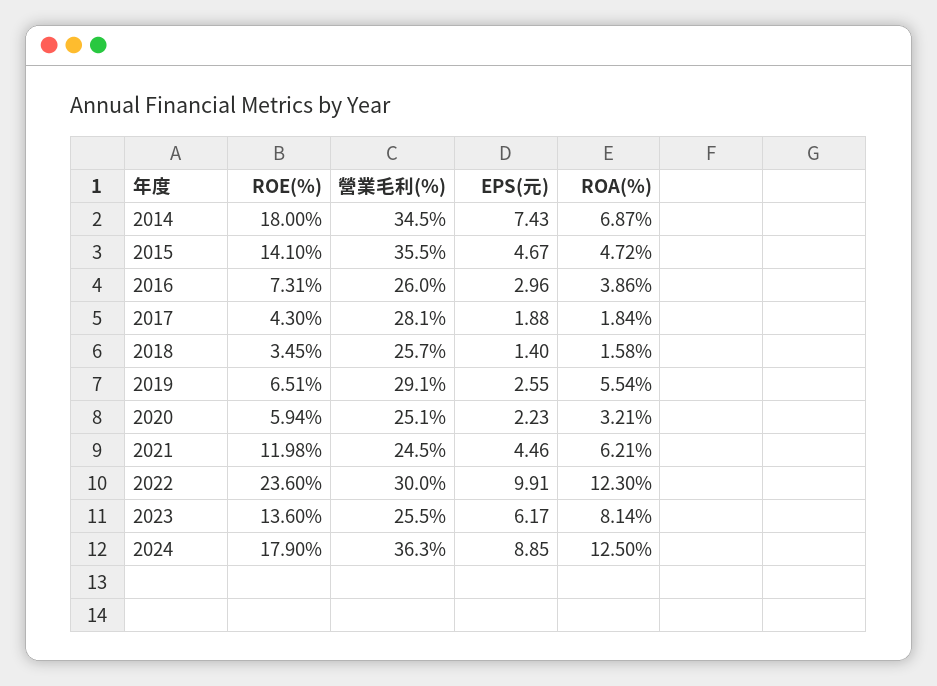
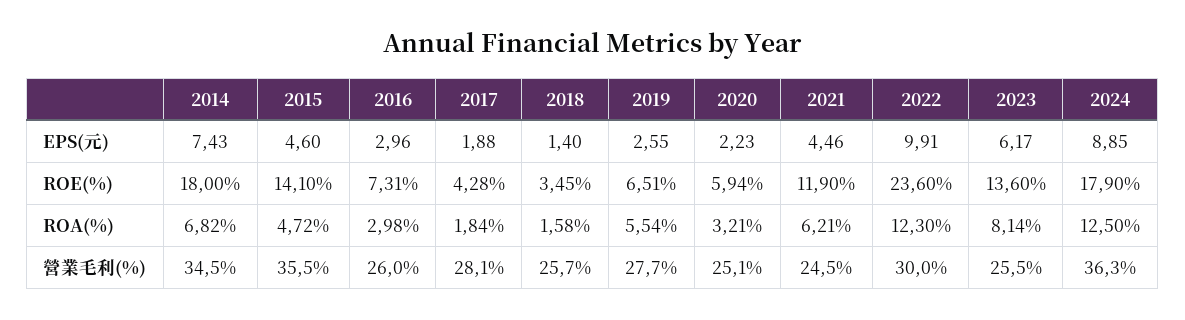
ROA(%), 2014: 6.87 -> 6.82
EPS(元), 2015: 4.67 -> 4.6
ROA(%), 2016: 3.86 -> 2.98
ROE(%), 2017: 4.3 -> 4.28
營業毛利(%), 2019: 29.1 -> 27.7
ROE(%), 2021: 11.98 -> 11.9

